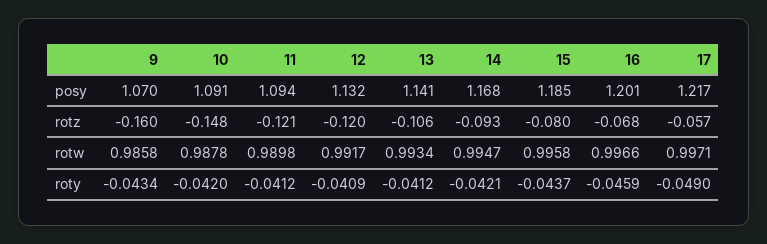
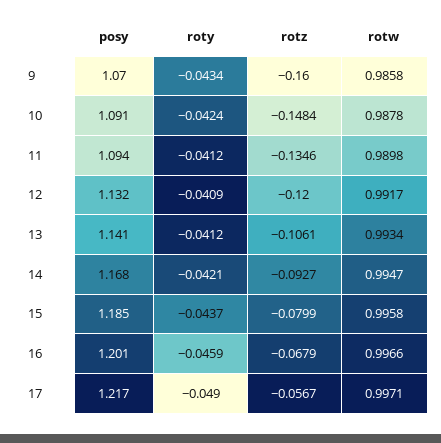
11, rotz: -0.121 -> -0.1346
10, roty: -0.042 -> -0.0424

